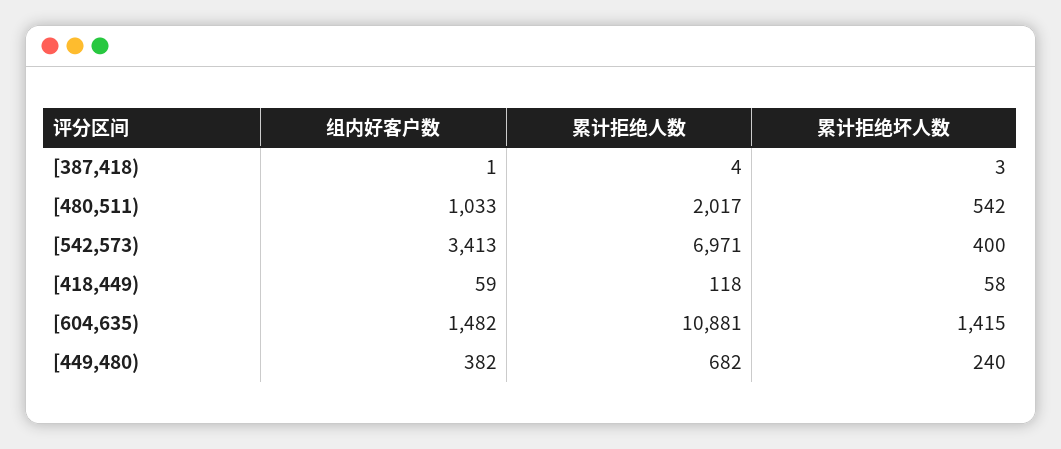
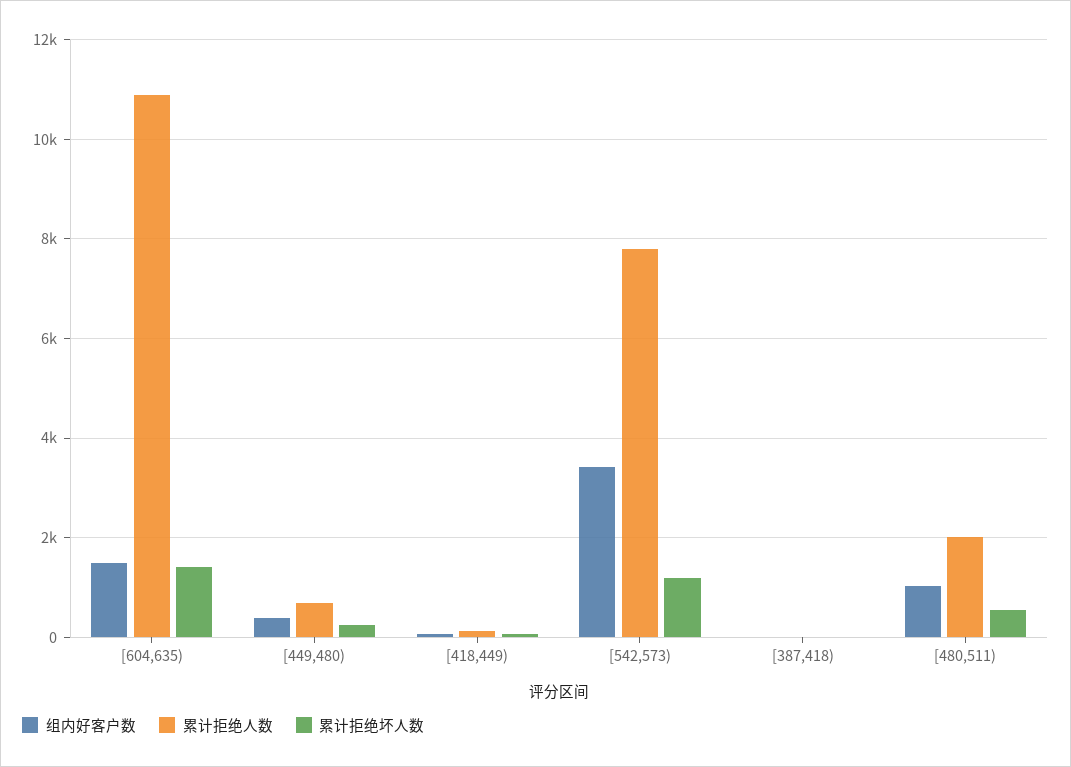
累计拒绝人数, [542,573): 6971 -> 7800
累计拒绝坏人数, [542,573): 400 -> 1200

